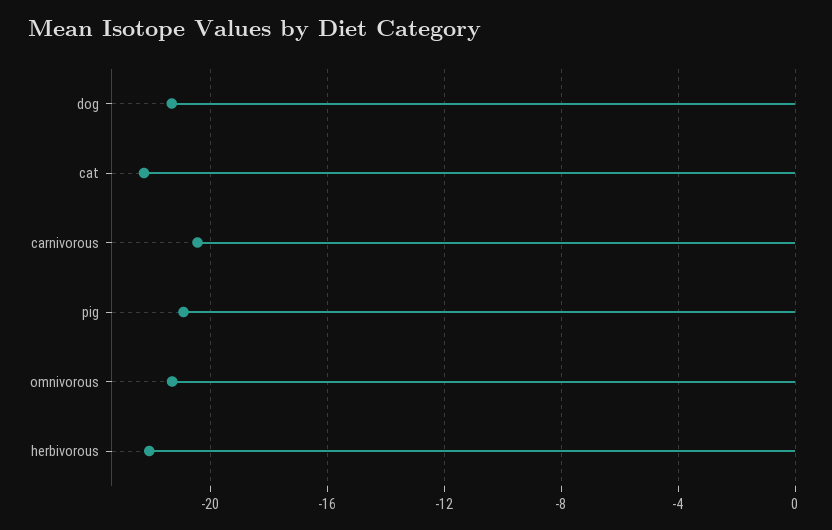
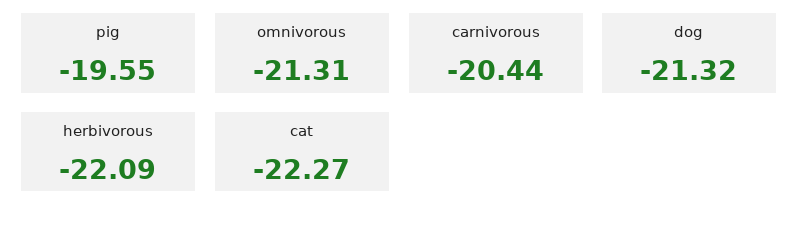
pig: -21 -> -19.55

